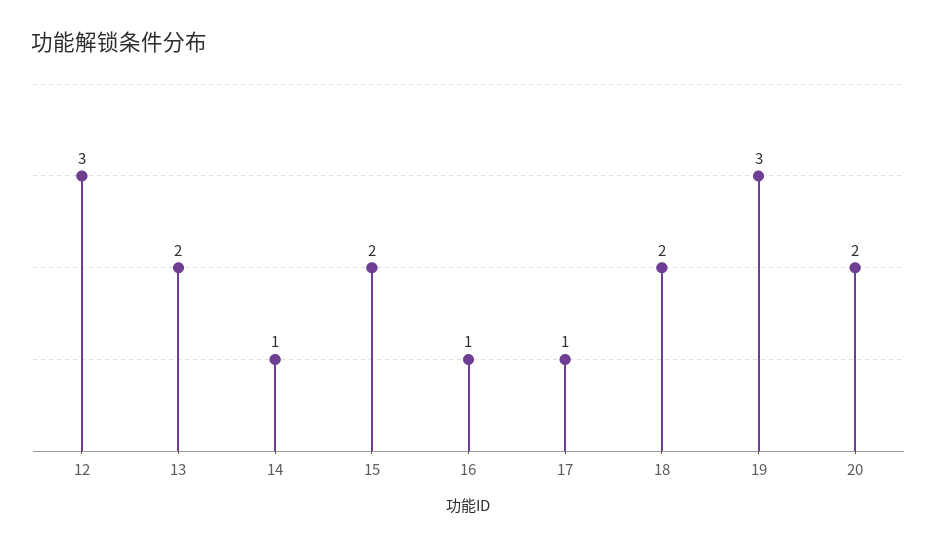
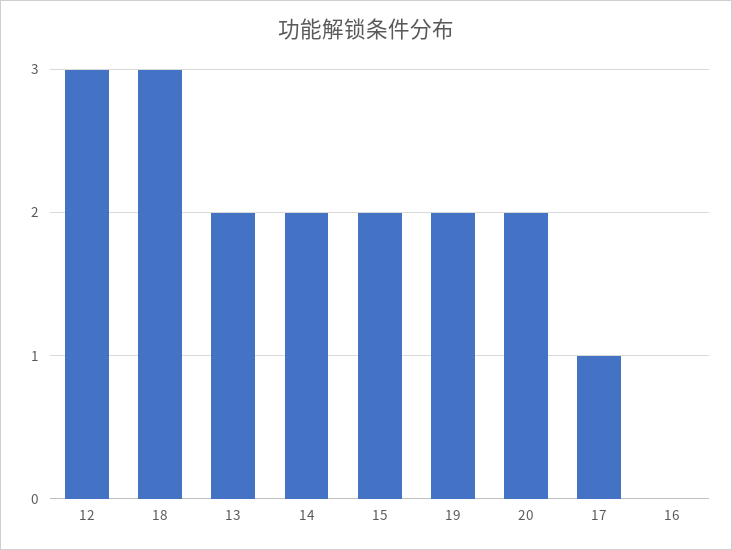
14: 1 -> 2
16: 1 -> 0
18: 2 -> 3
19: 3 -> 2

